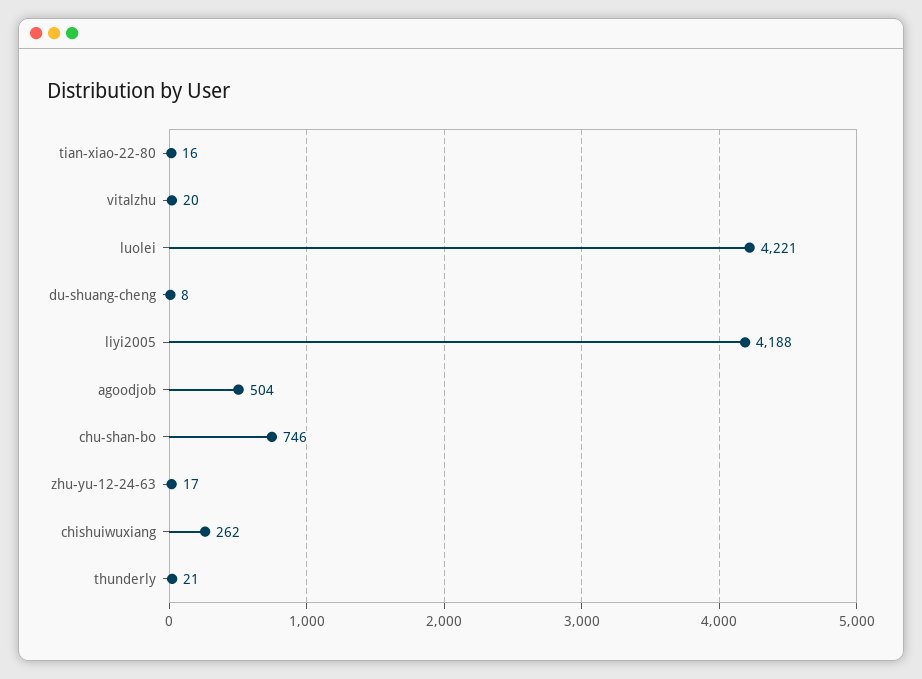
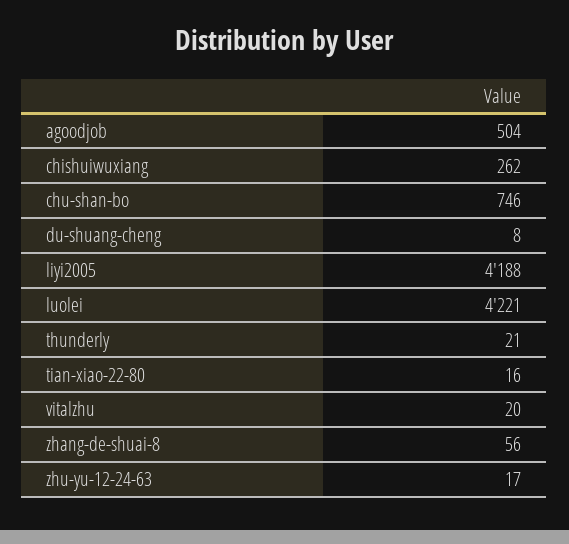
zhang-de-shuai-8: none -> 56

